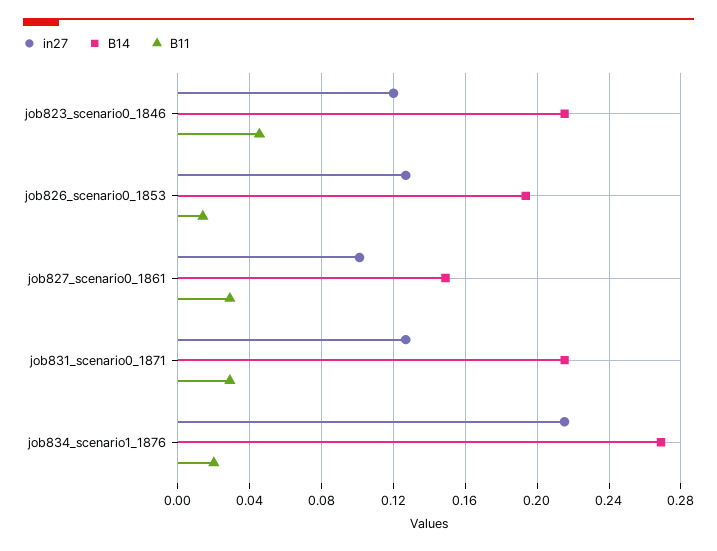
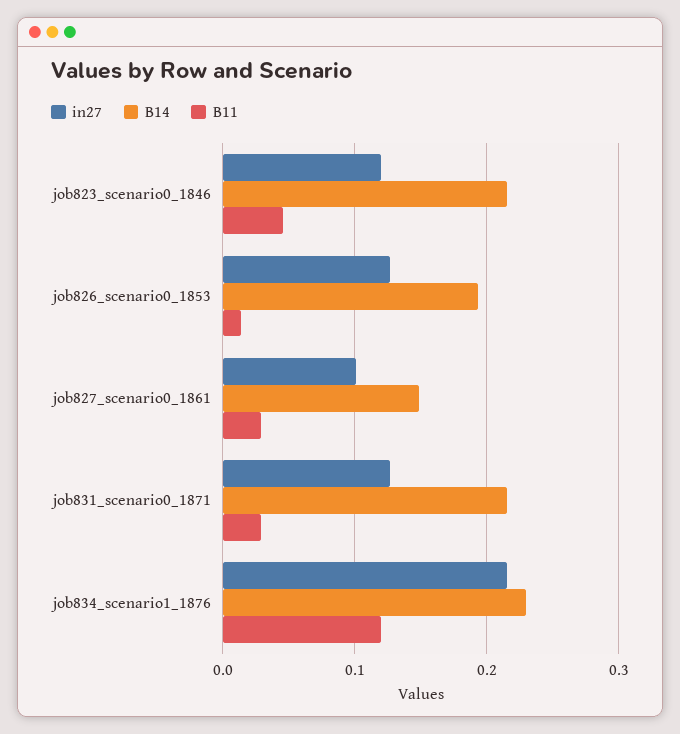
B14, job834_scenario1_1876: 0.27 -> 0.23
B11, job834_scenario1_1876: 0.02 -> 0.12

